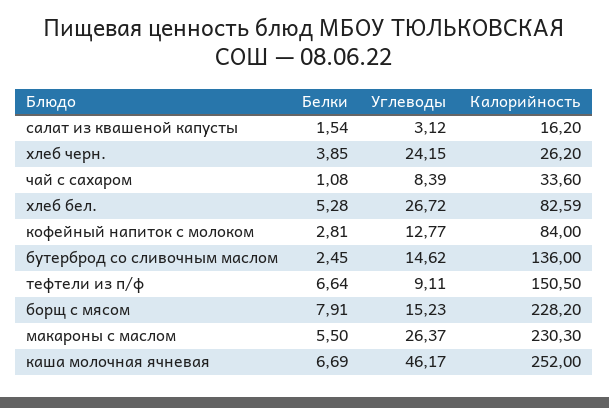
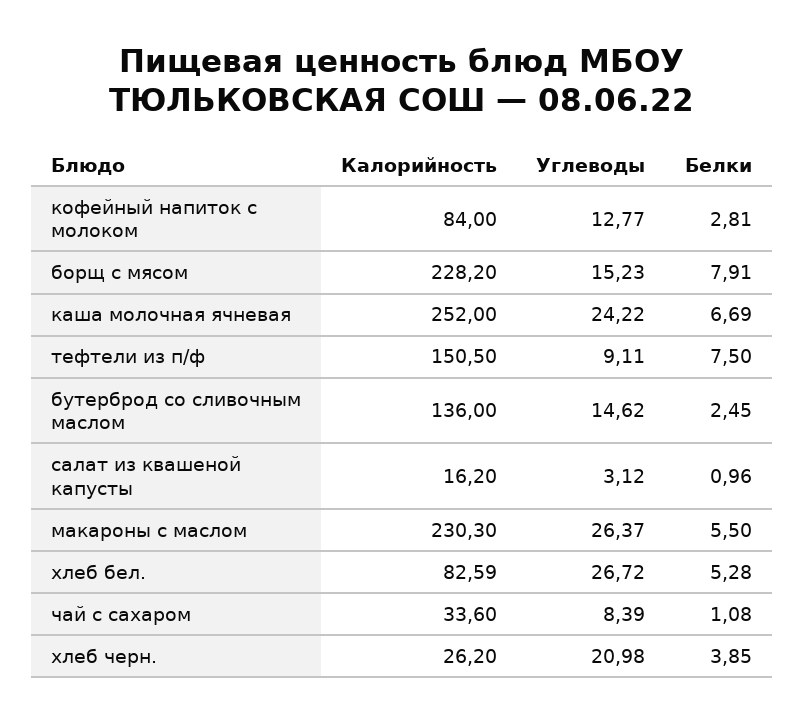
Белки, салат из квашеной капусты: 1.54 -> 0.96
Углеводы, хлеб черн.: 24.15 -> 20.98
Белки, тефтели из п/ф: 6.64 -> 7.5
Углеводы, каша молочная ячневая: 46.17 -> 24.22

